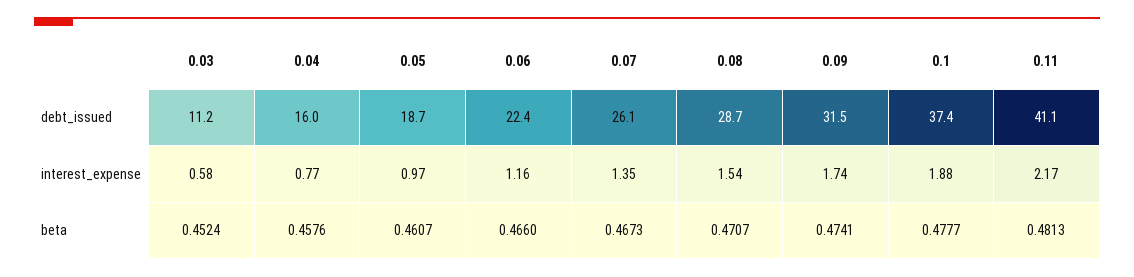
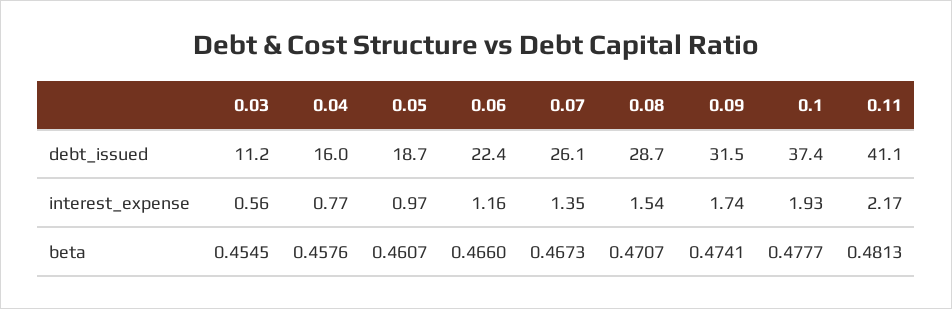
0.03, interest_expense: 0.58 -> 0.56
0.1, interest_expense: 1.88 -> 1.93
0.03, beta: 0.4524 -> 0.4545

